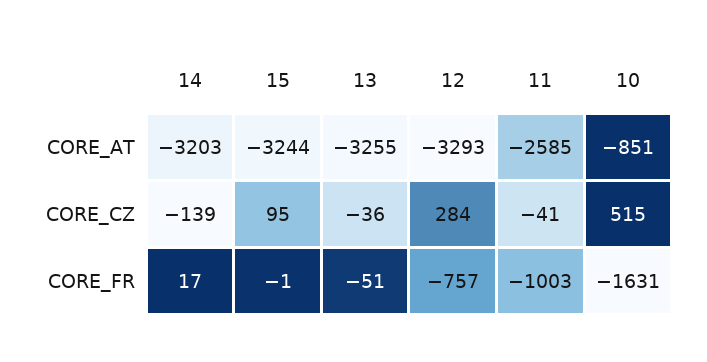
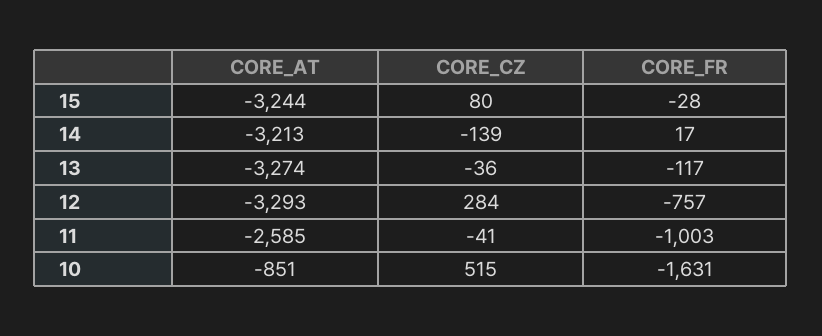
14, CORE_AT: -3203 -> -3213
13, CORE_AT: -3255 -> -3274
15, CORE_CZ: 95 -> 80
15, CORE_FR: -1 -> -28
13, CORE_FR: -51 -> -117

